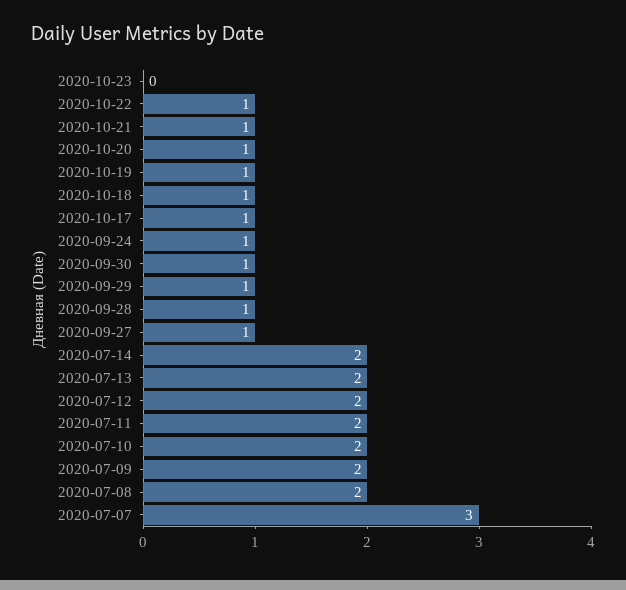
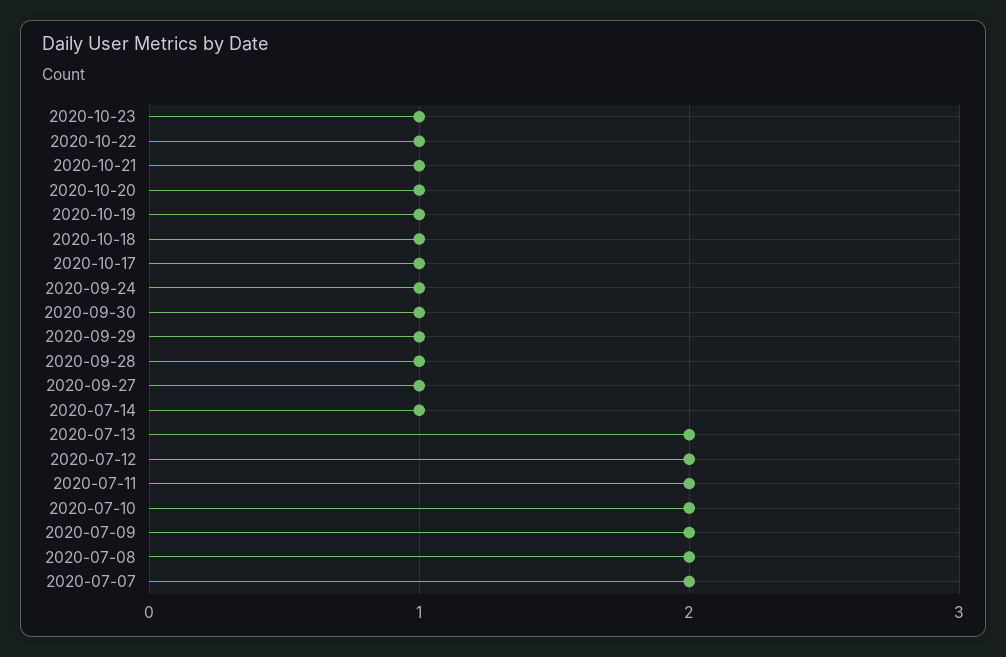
2020-10-23: 0 -> 1
2020-07-14: 2 -> 1
2020-07-07: 3 -> 2

